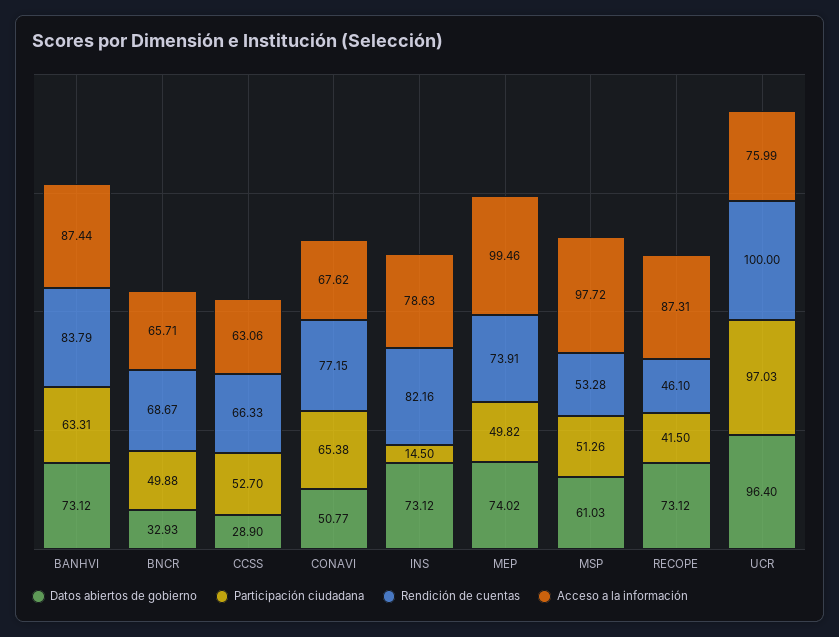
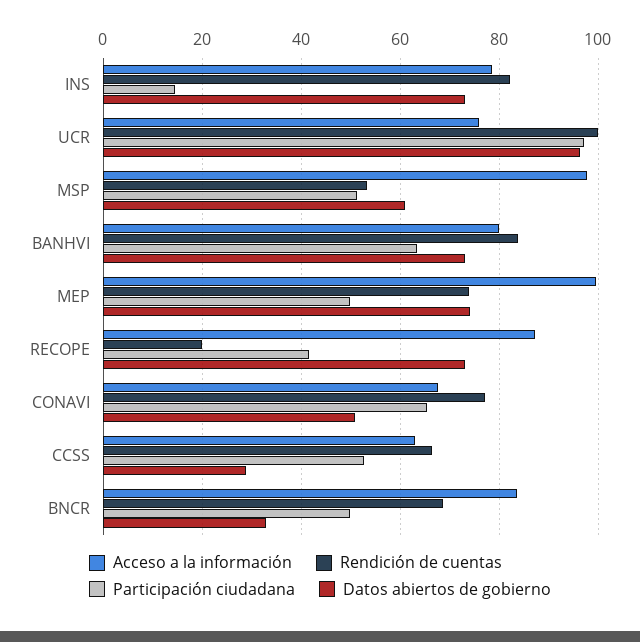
Acceso a la información, BANHVI: 87.44 -> 80
Acceso a la información, BNCR: 65.71 -> 84
Rendición de cuentas, RECOPE: 46.1 -> 20

